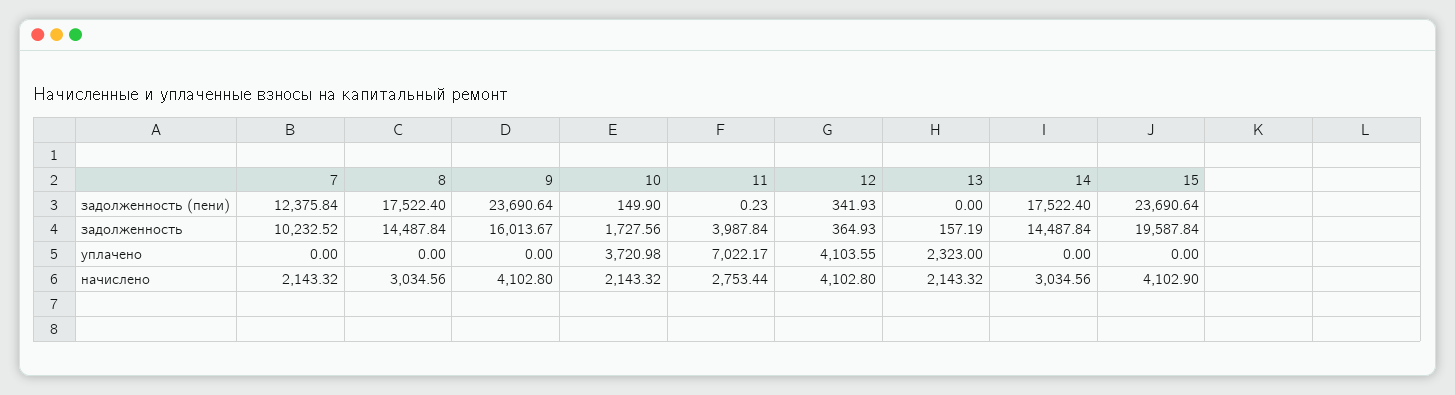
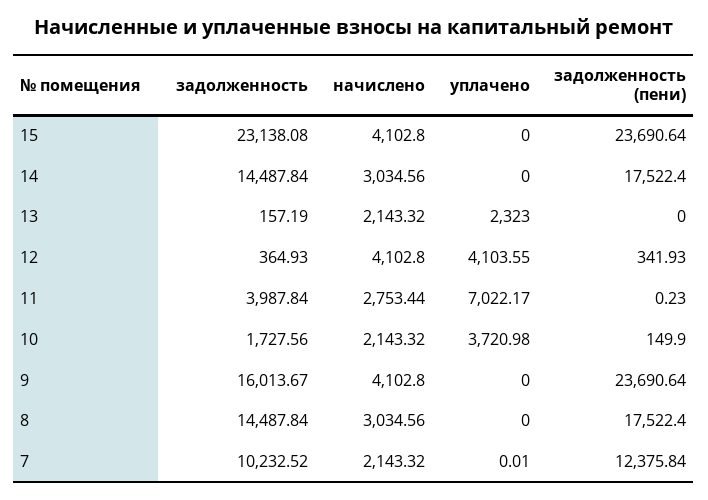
15, задолженность: 19587.84 -> 23138.08
7, уплачено: 0 -> 0.01
15, начислено: 4102.9 -> 4102.8

